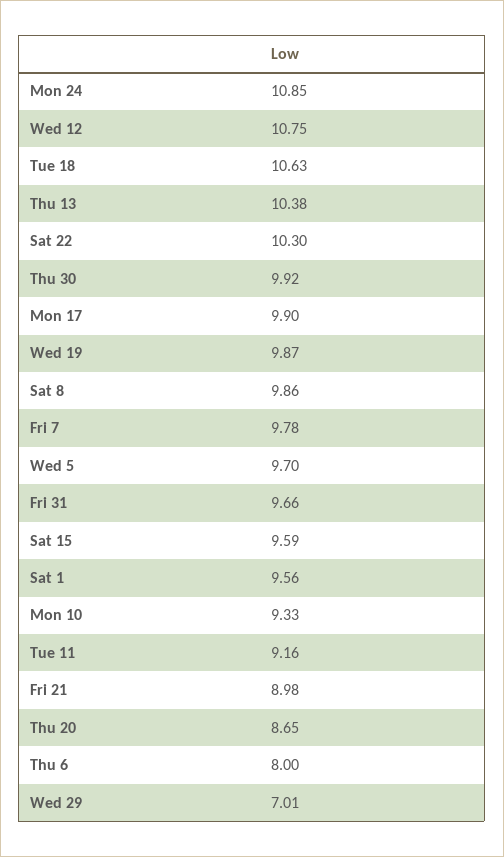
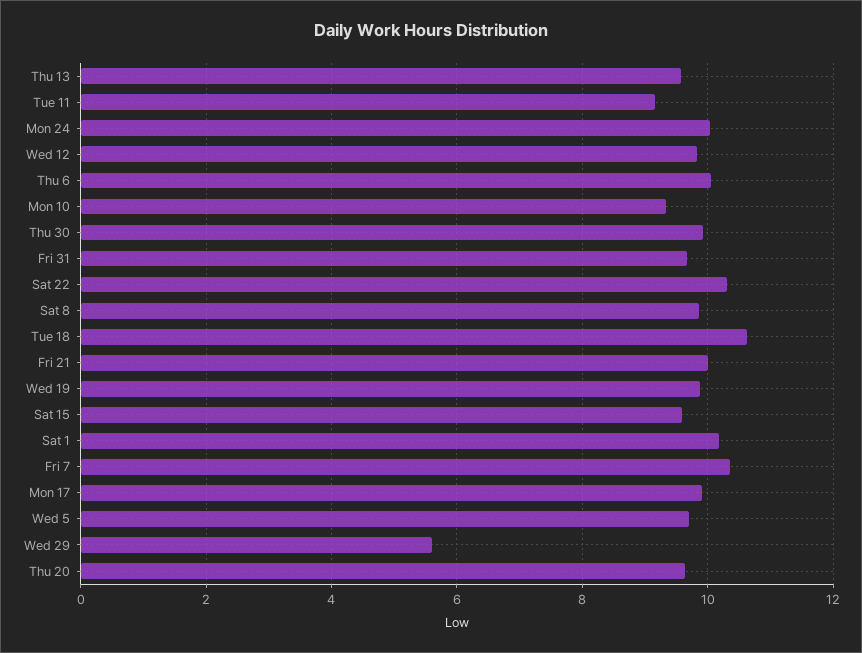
Mon 24: 10.85 -> 10
Wed 12: 10.75 -> 9.8
Thu 13: 10.38 -> 9.6
Fri 7: 9.78 -> 10.4
Sat 1: 9.56 -> 10.2
Fri 21: 8.98 -> 10
Thu 20: 8.65 -> 9.6
Thu 6: 8 -> 10
Wed 29: 7.01 -> 5.6

